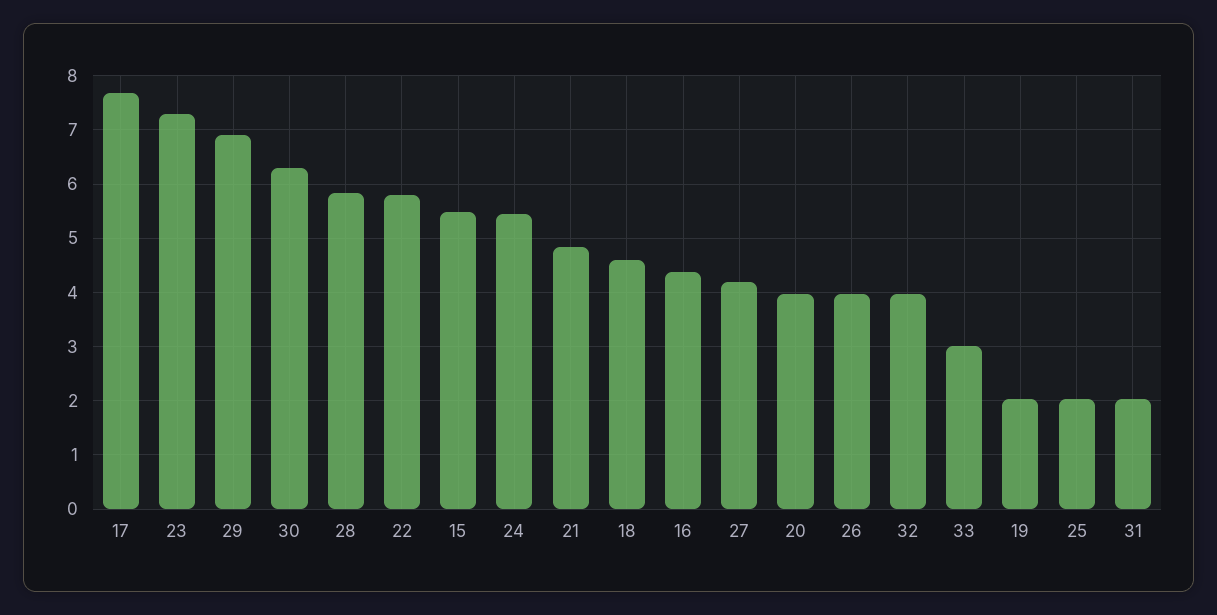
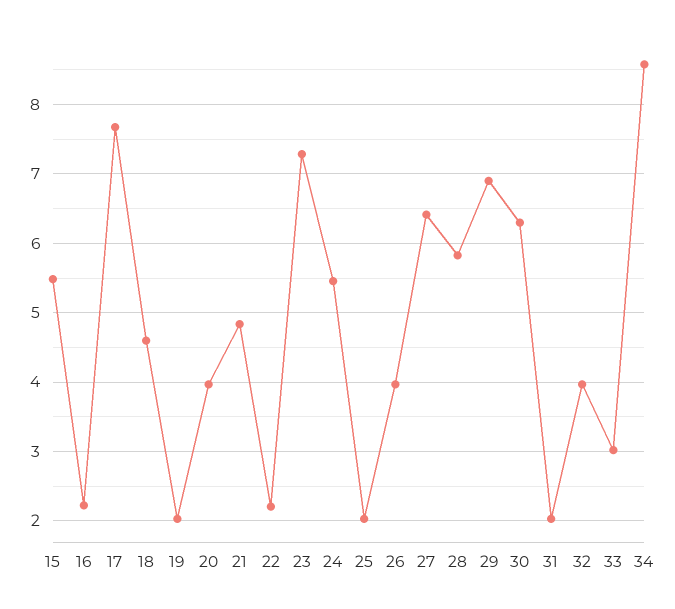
22: 5.8 -> 2.2
16: 4.4 -> 2.2
27: 4.2 -> 6.4
34: none -> 8.6

